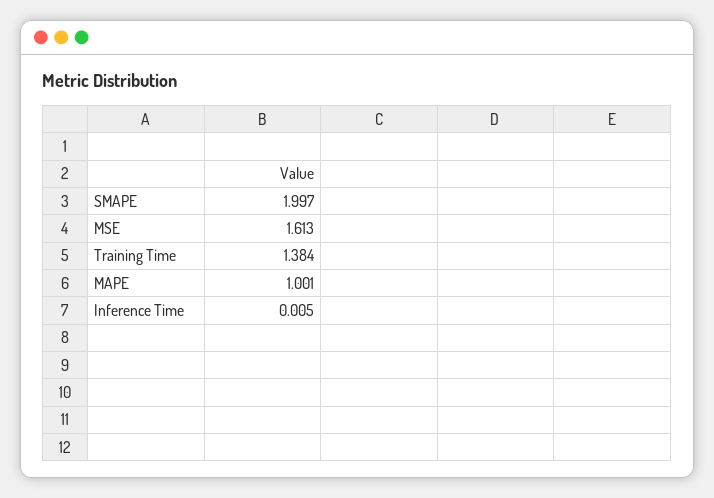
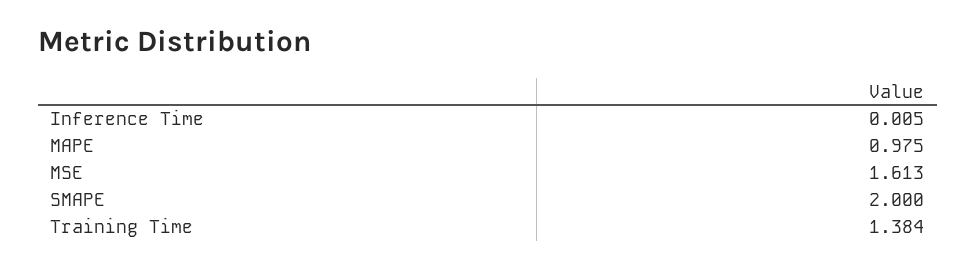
SMAPE: 1.997 -> 2
MAPE: 1.001 -> 0.975

